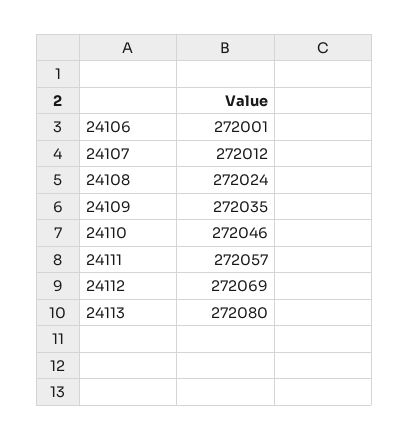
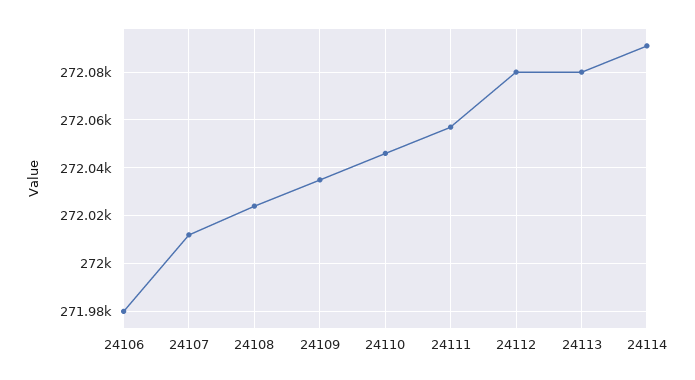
24106: 272001 -> 271980
24112: 272069 -> 272080
24114: none -> 272090

